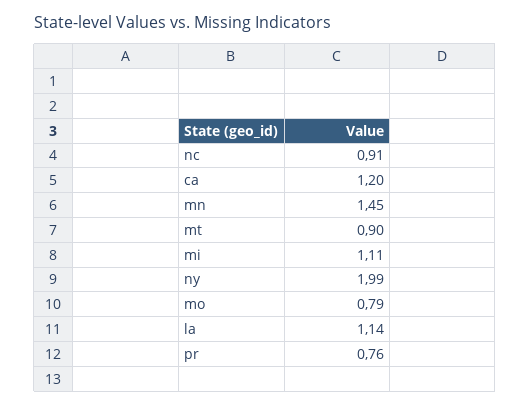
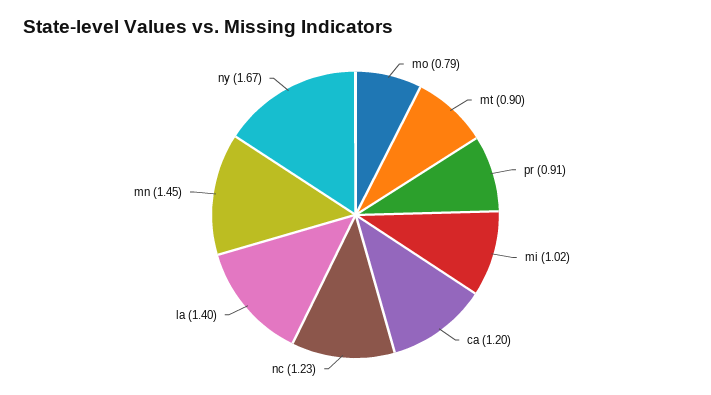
nc: 0.91 -> 1.23
mi: 1.11 -> 1.02
ny: 1.99 -> 1.67
la: 1.14 -> 1.4
pr: 0.76 -> 0.91

